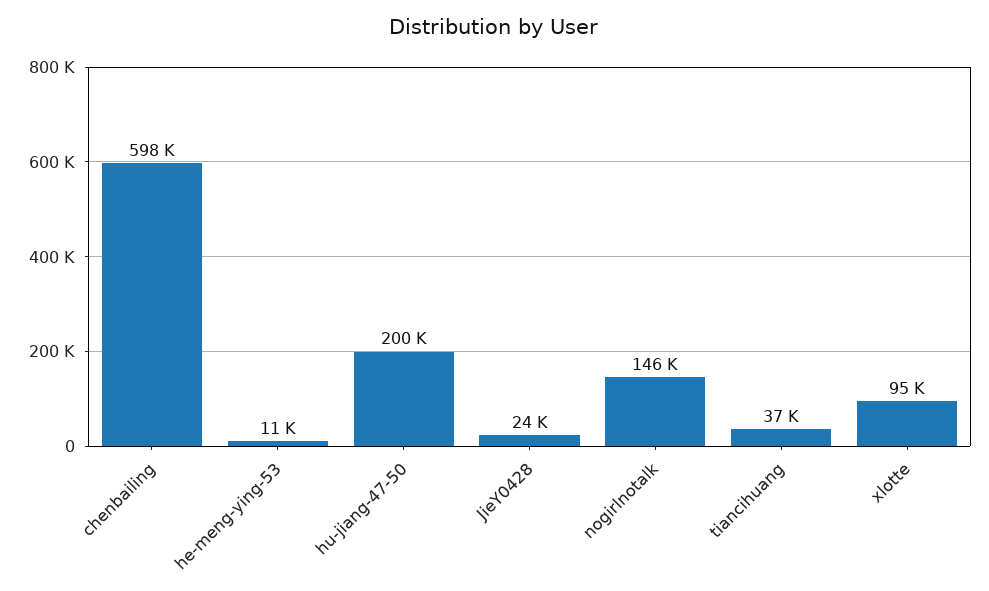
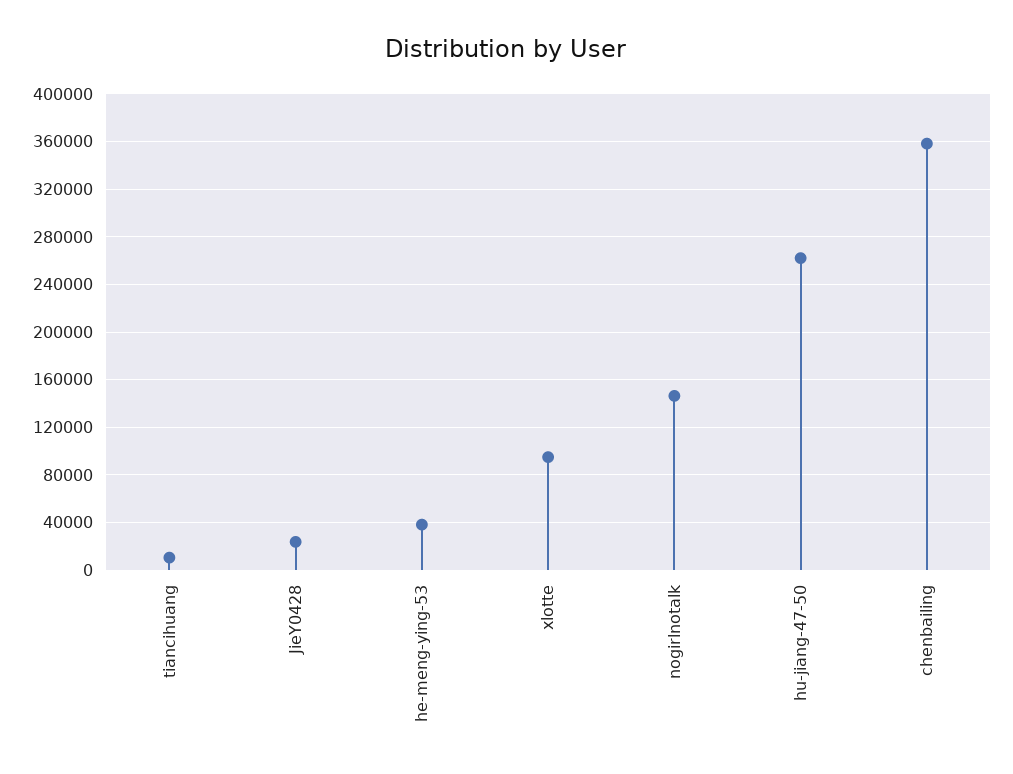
chenbailing: 598000 -> 360000
he-meng-ying-53: 11000 -> 40000
hu-jiang-47-50: 200000 -> 260000
tiancihuang: 37000 -> 10000

